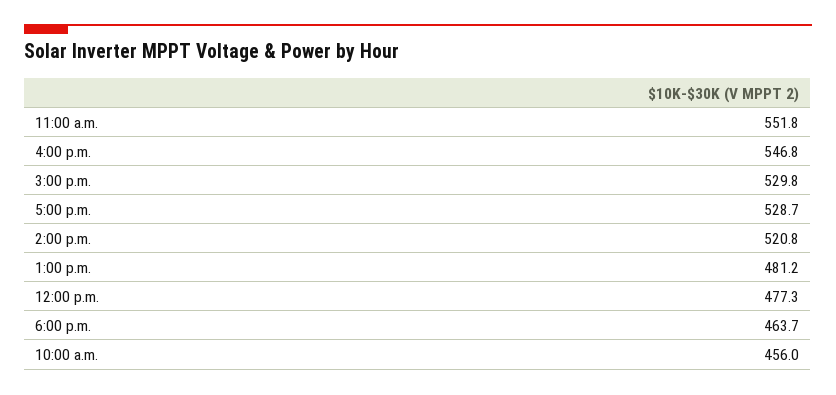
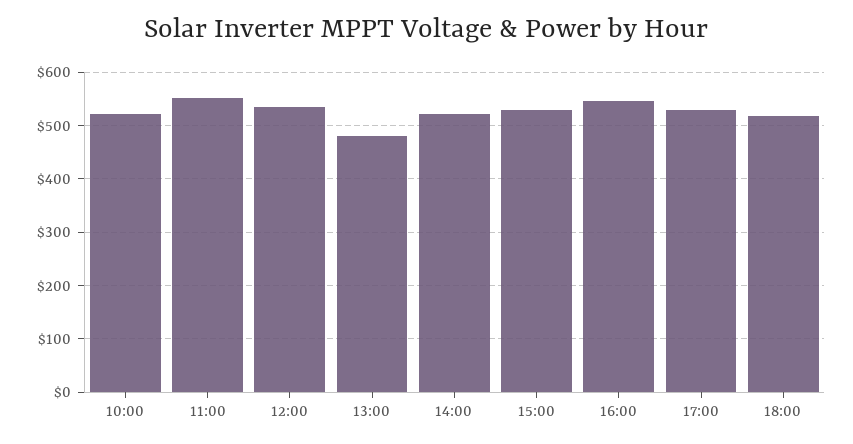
12:00 p.m.: 477.3 -> 540
6:00 p.m.: 463.7 -> 520
10:00 a.m.: 456 -> 520

